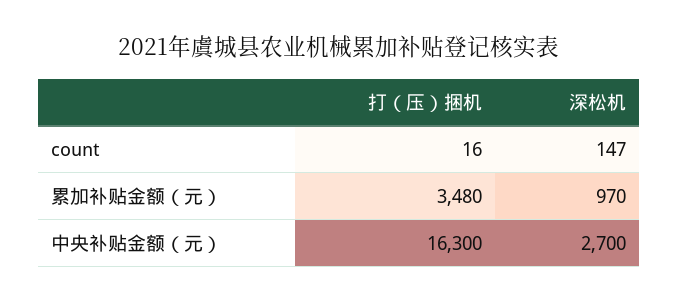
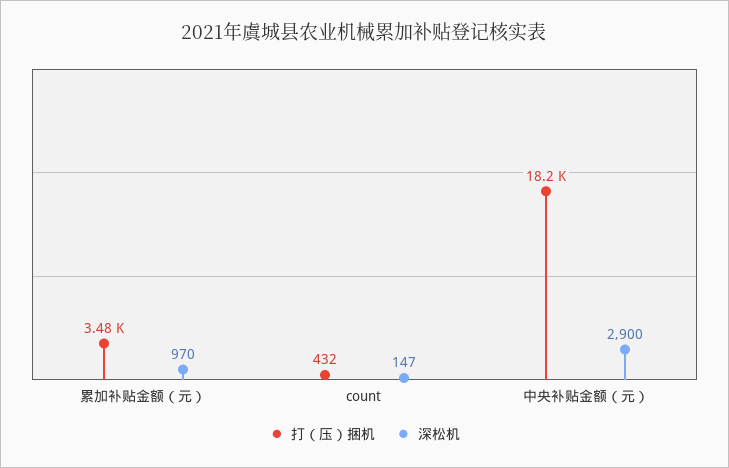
打（压）捆机, count: 16 -> 432
打（压）捆机, 中央补贴金额（元）: 16300 -> 18200
深松机, 中央补贴金额（元）: 2700 -> 2900

